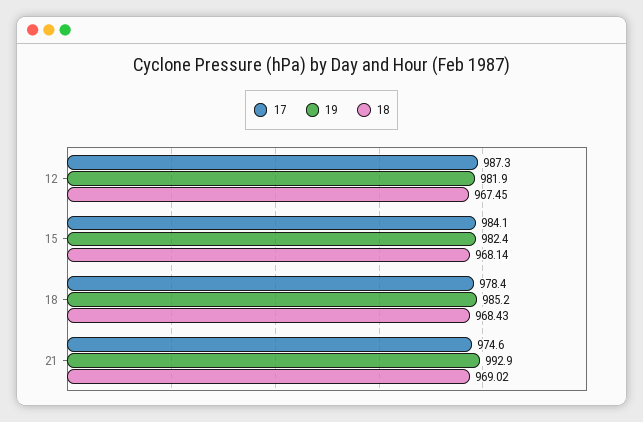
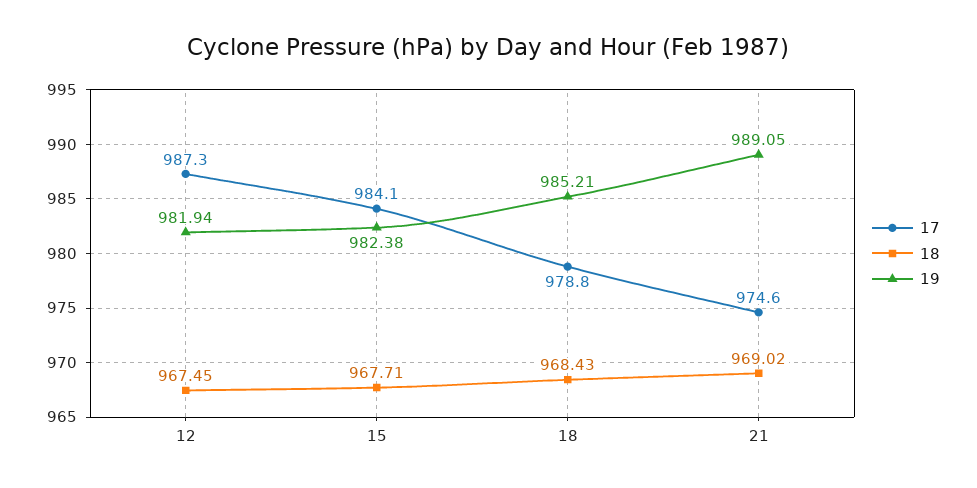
18, 15: 968.14 -> 967.71
17, 18: 978.4 -> 978.8
19, 21: 992.9 -> 989.05

